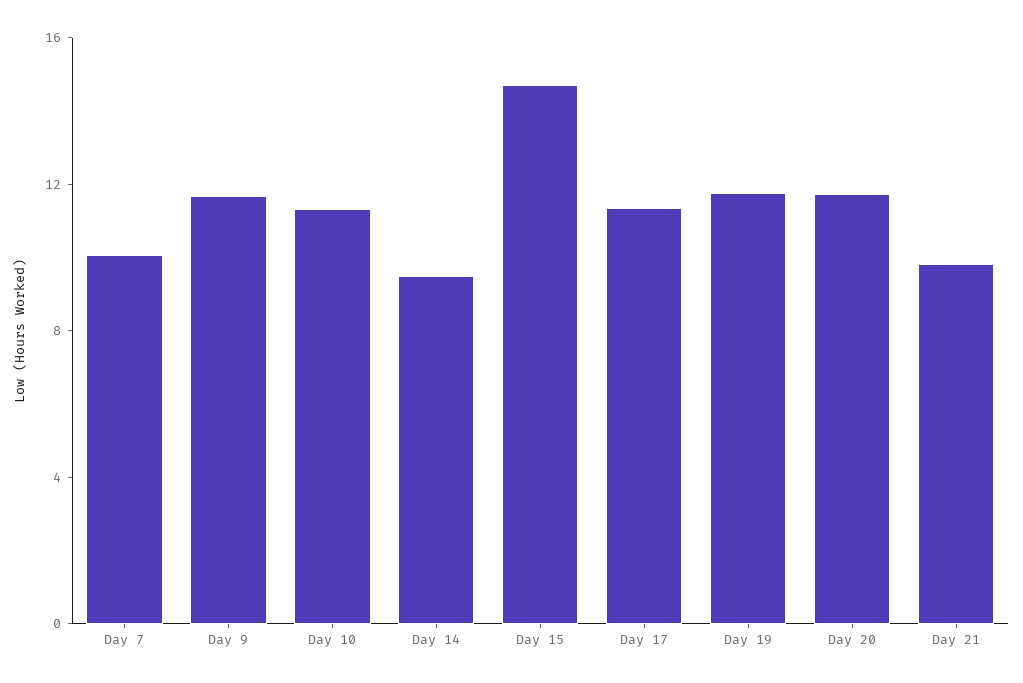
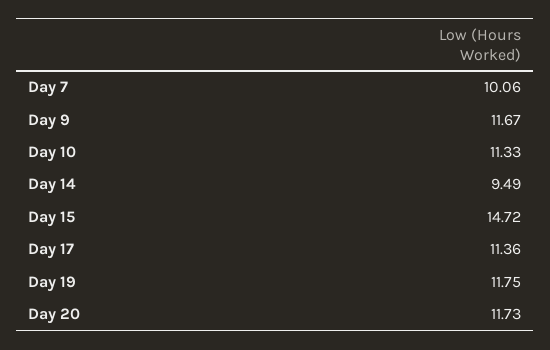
Day 21: 10 -> none

